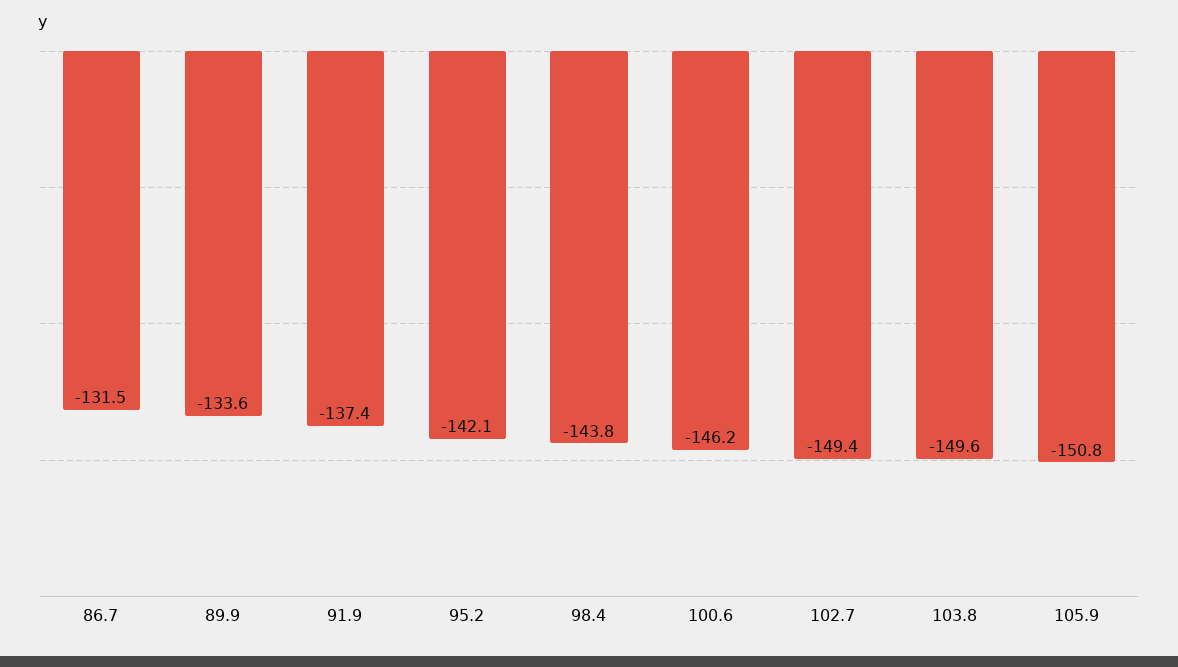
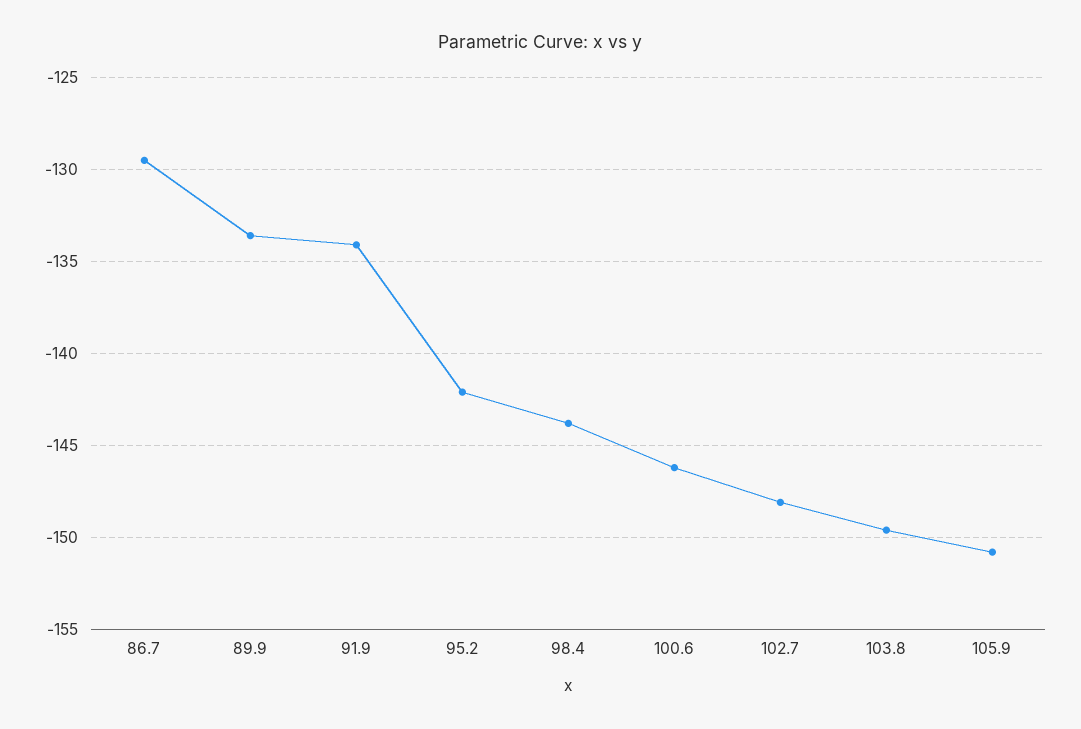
86.7: -131.5 -> -129.5
91.9: -137.4 -> -134
102.7: -149.4 -> -148

